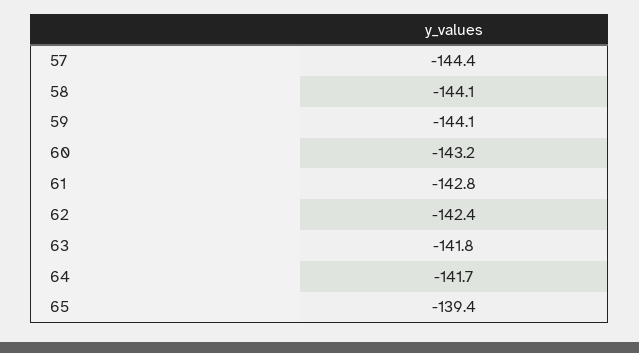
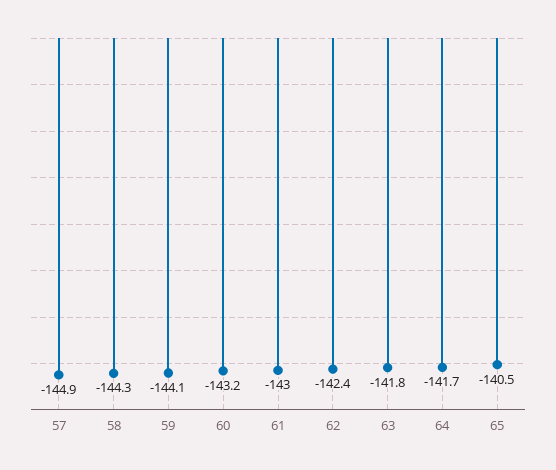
57: -144.4 -> -144.9
58: -144.1 -> -144.3
61: -142.8 -> -143
65: -139.4 -> -140.5

